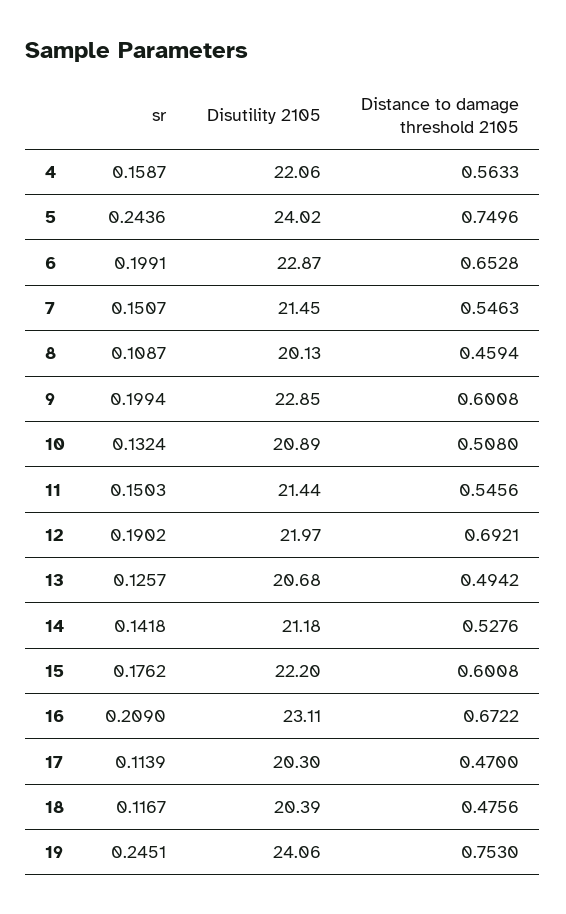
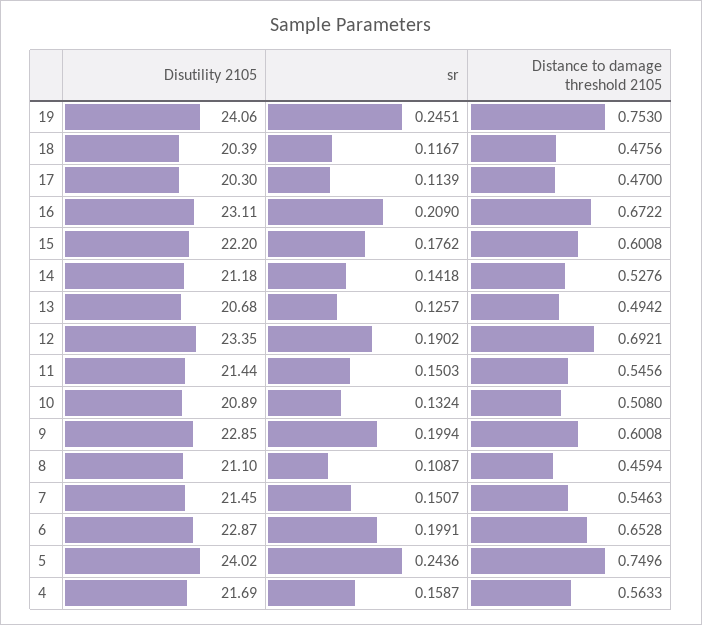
Disutility 2105, 4: 22.06 -> 21.69
Disutility 2105, 8: 20.13 -> 21.1
Disutility 2105, 12: 21.97 -> 23.35

